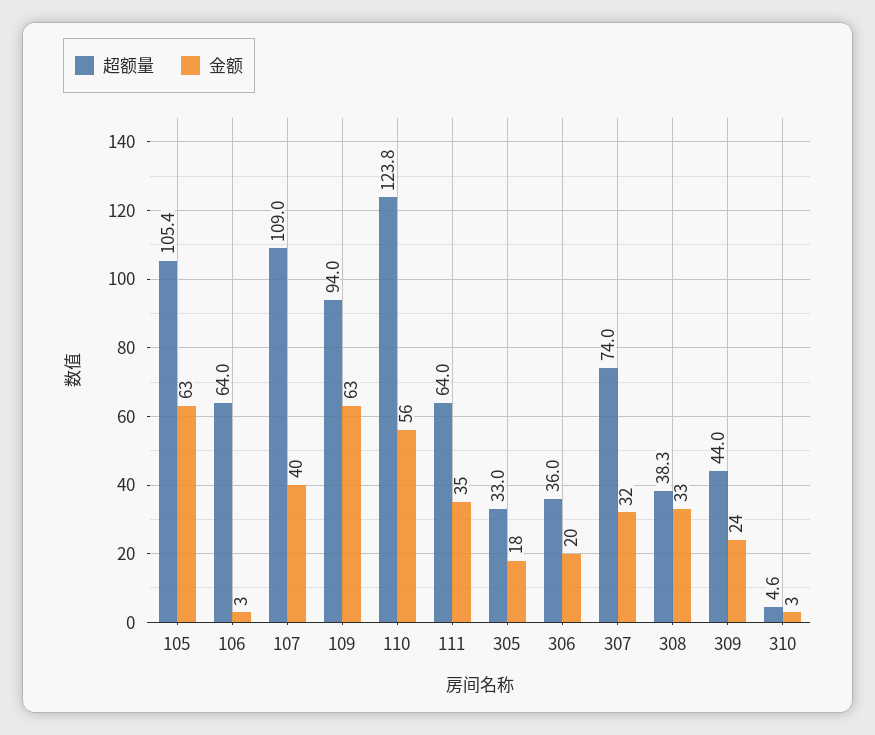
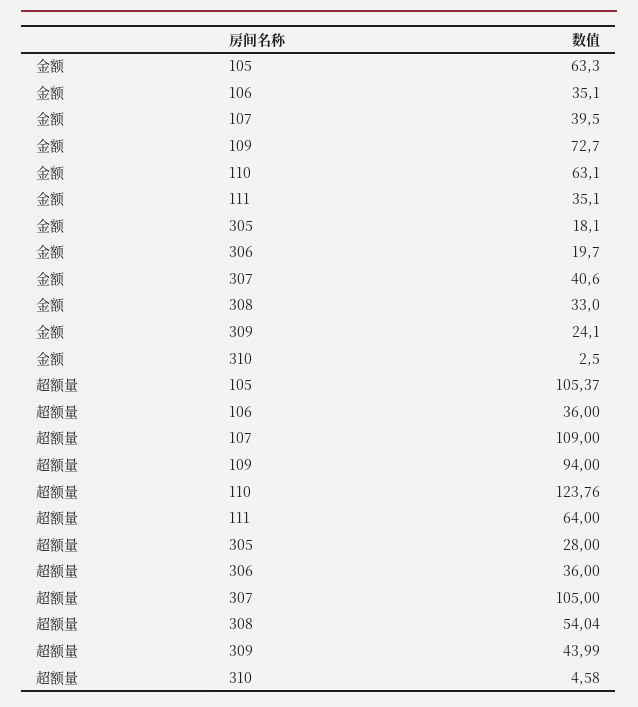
超额量, 106: 64 -> 36
金额, 106: 3 -> 35.1
金额, 109: 63 -> 72.7
金额, 110: 56 -> 63.1
超额量, 305: 33 -> 28
超额量, 307: 74 -> 105
金额, 307: 32 -> 40.6
超额量, 308: 38.3 -> 54.04

